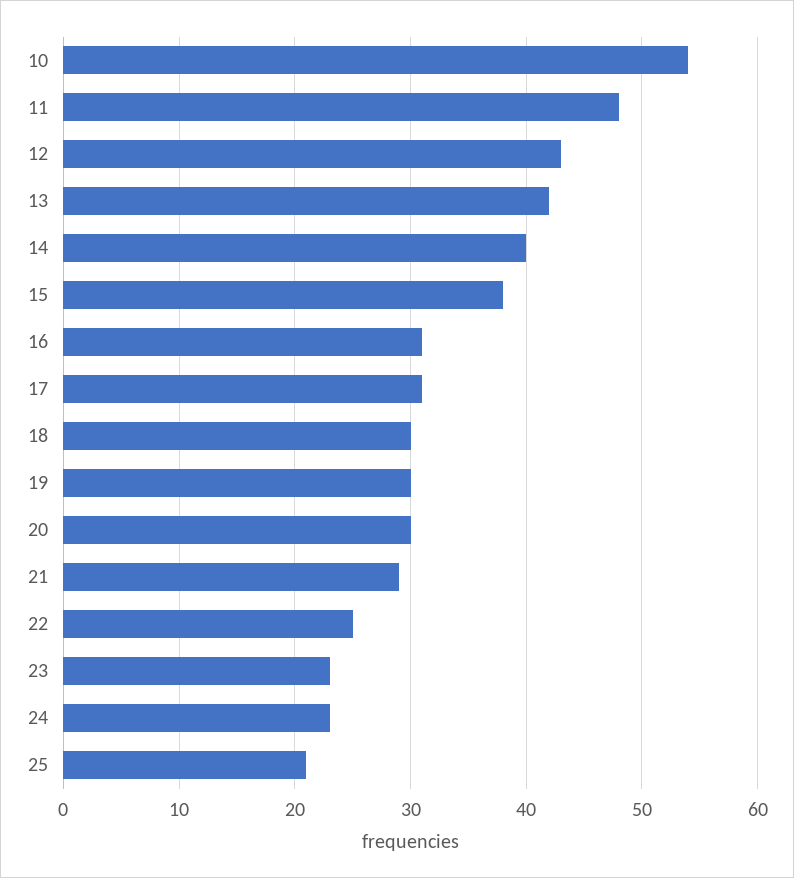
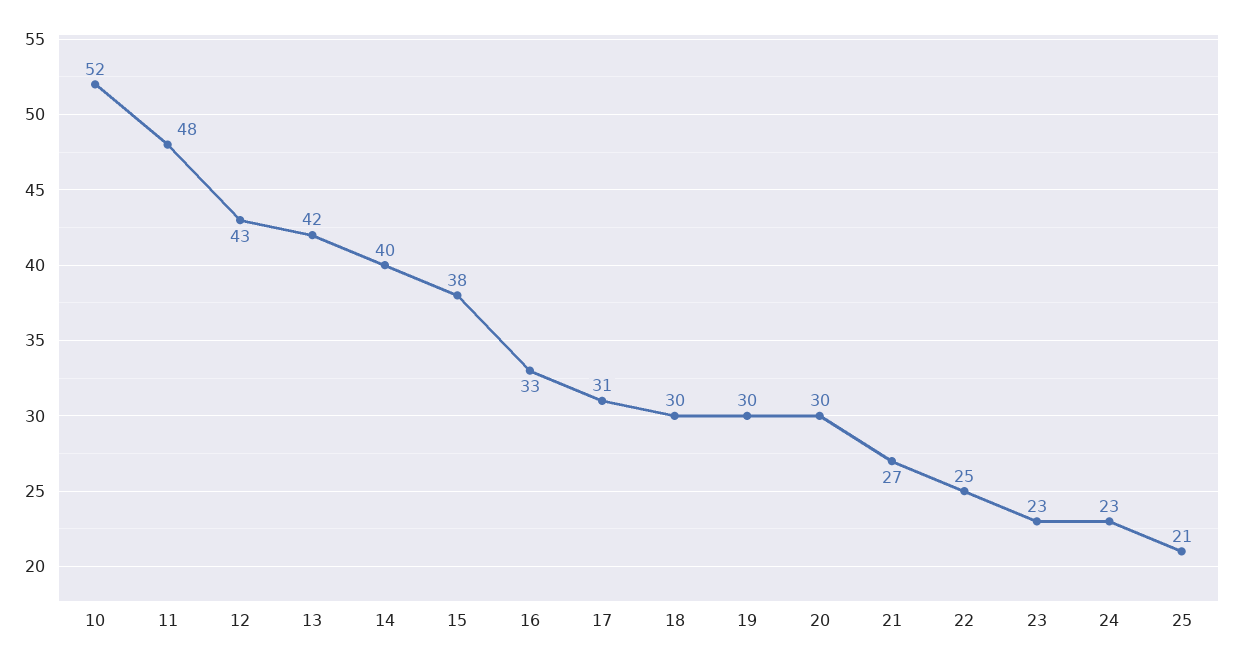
10: 54 -> 52
16: 31 -> 33
21: 29 -> 27

